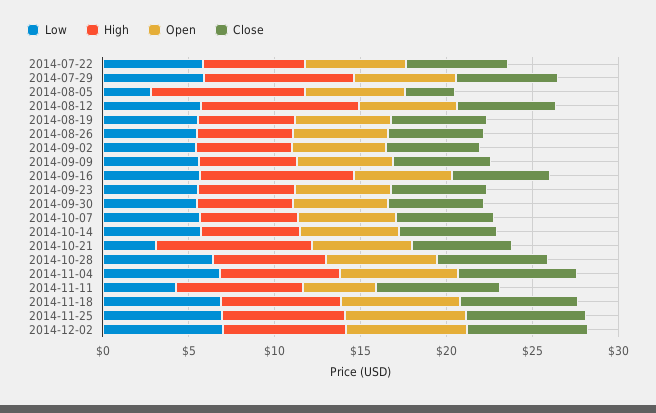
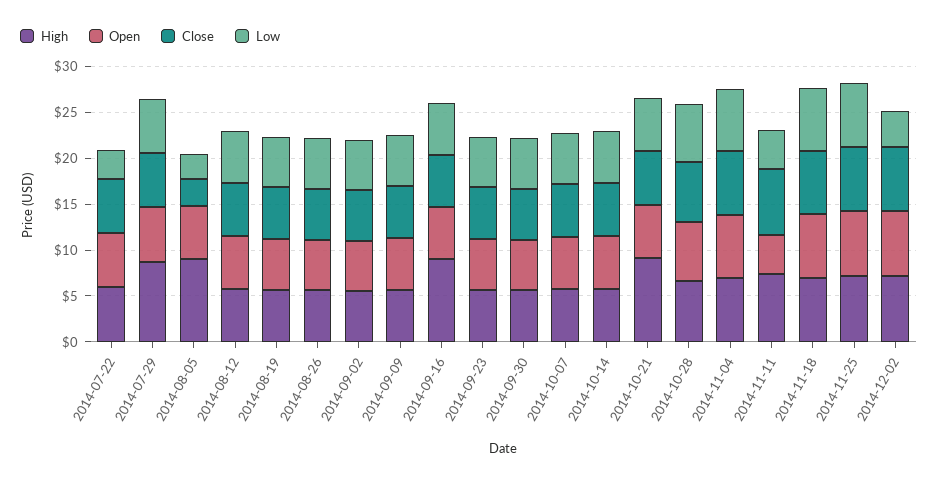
Low, 2014-07-22: 6 -> 3
High, 2014-08-12: 9 -> 6
Low, 2014-10-21: 3 -> 6
Low, 2014-12-02: 7 -> 4

